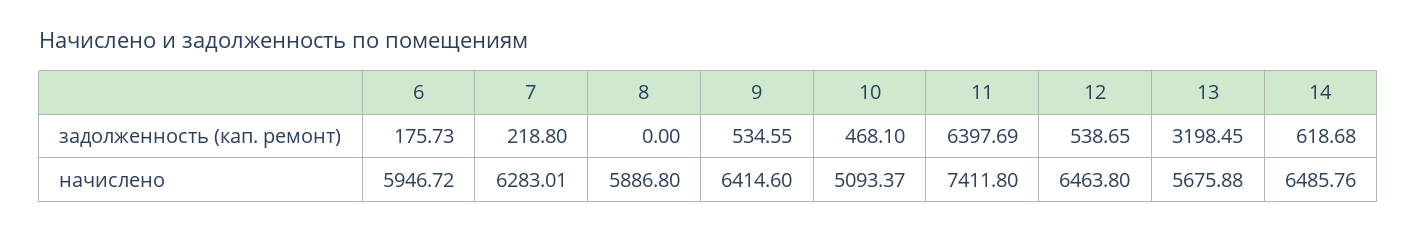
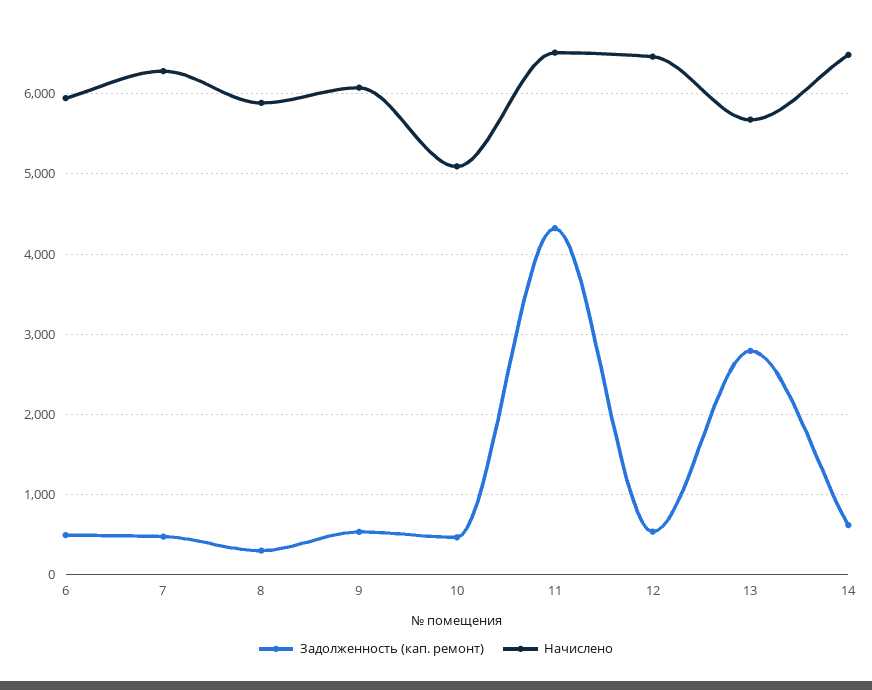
задолженность (кап. ремонт), 6: 175.73 -> 500
задолженность (кап. ремонт), 7: 218.8 -> 500
задолженность (кап. ремонт), 8: 0 -> 300
задолженность (кап. ремонт), 11: 6397.69 -> 4300
задолженность (кап. ремонт), 13: 3198.45 -> 2800
начислено, 9: 6414.6 -> 6100
начислено, 11: 7411.8 -> 6500

